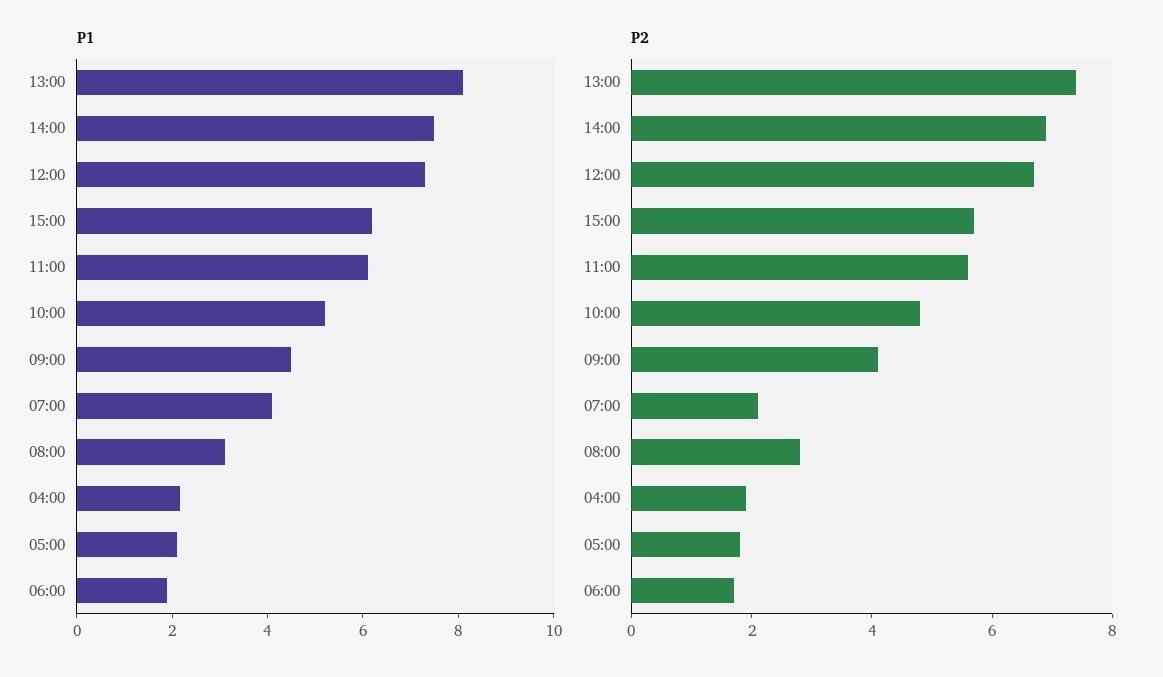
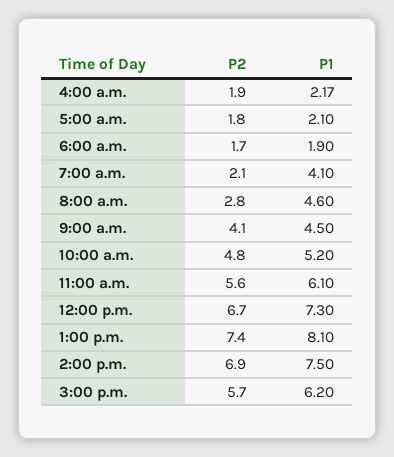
P1, 08:00: 3 -> 4.6

